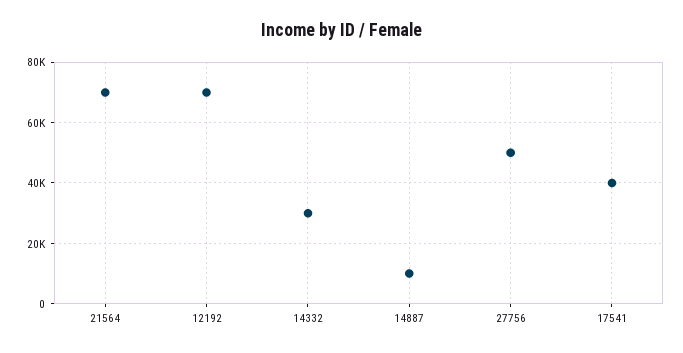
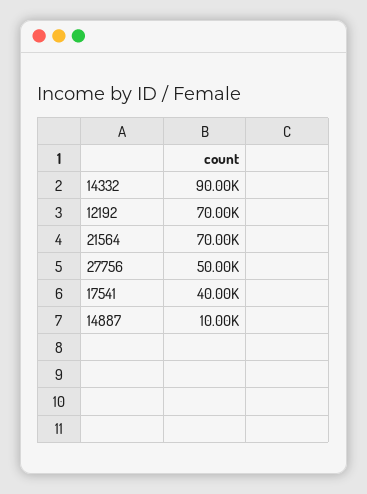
14332: 30000 -> 90000

